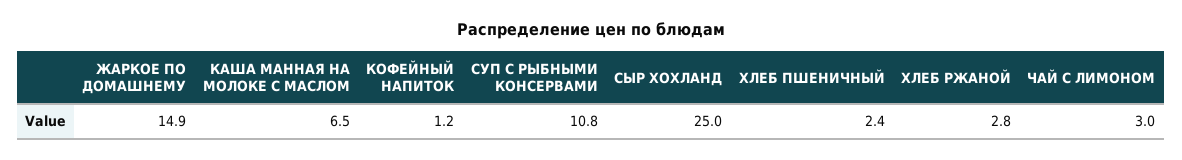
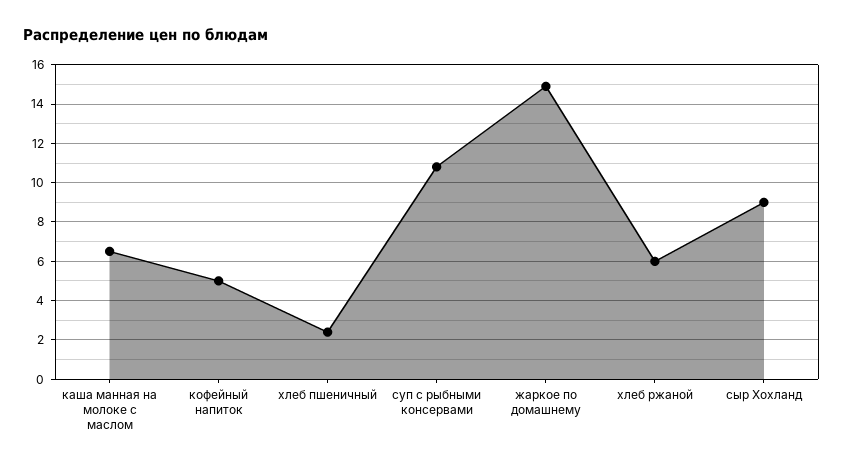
КОФЕЙНЫЙ НАПИТОК: 1.2 -> 5
СЫР ХОХЛАНД: 25 -> 9
ХЛЕБ РЖАНОЙ: 2.8 -> 6
ЧАЙ С ЛИМОНОМ: 3 -> none

